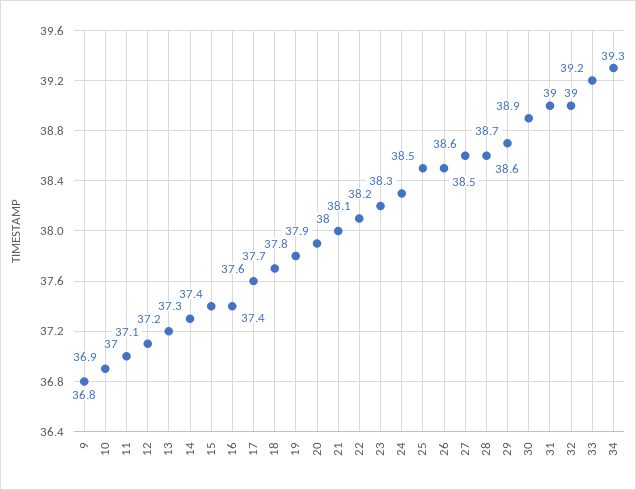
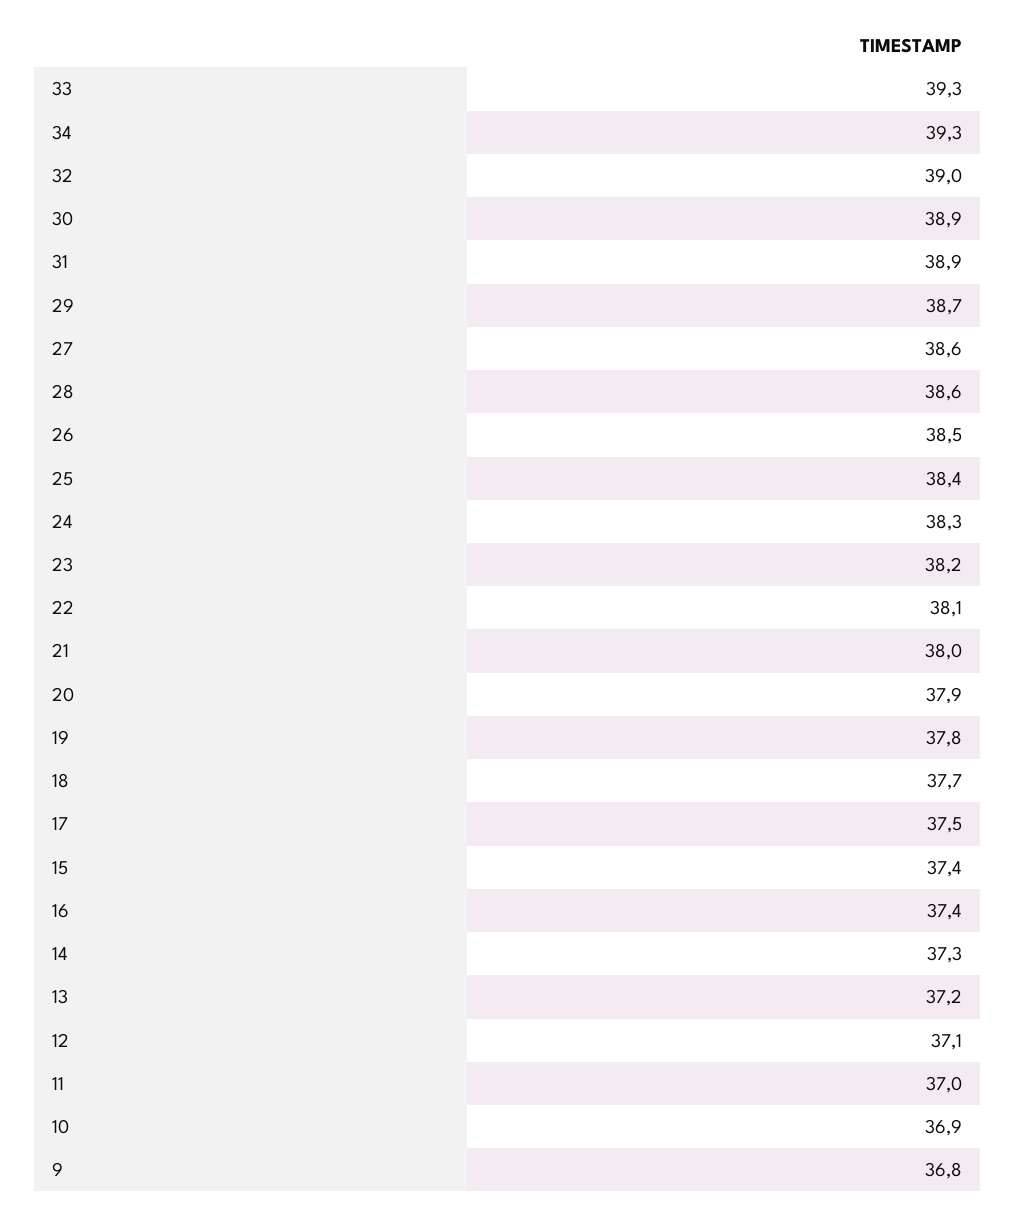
17: 37.6 -> 37.5
25: 38.5 -> 38.4
31: 39 -> 38.9
33: 39.2 -> 39.3

